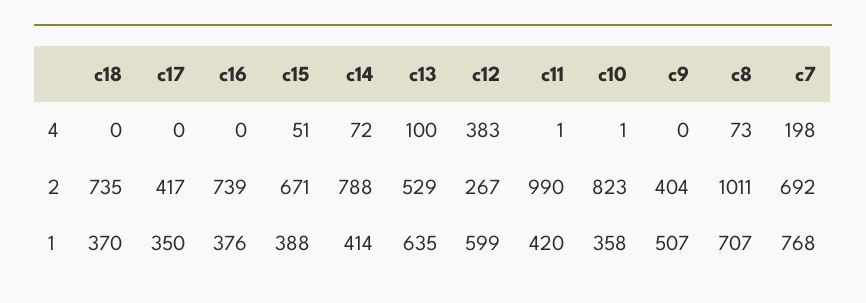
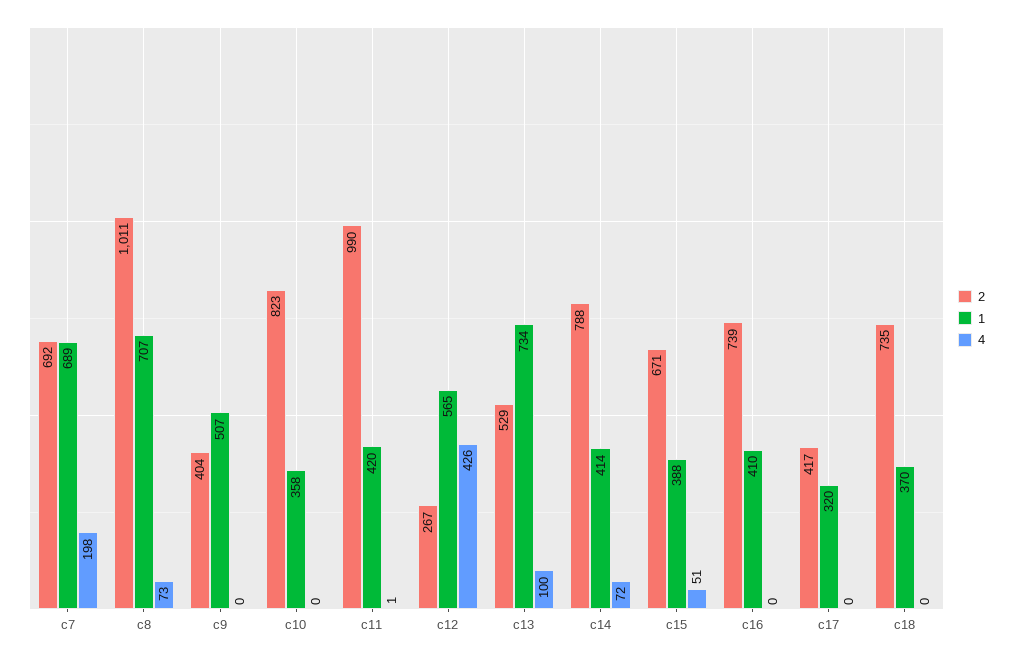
4, c12: 383 -> 426
4, c10: 1 -> 0
1, c17: 350 -> 320
1, c16: 376 -> 410
1, c13: 635 -> 734
1, c12: 599 -> 565
1, c7: 768 -> 689

